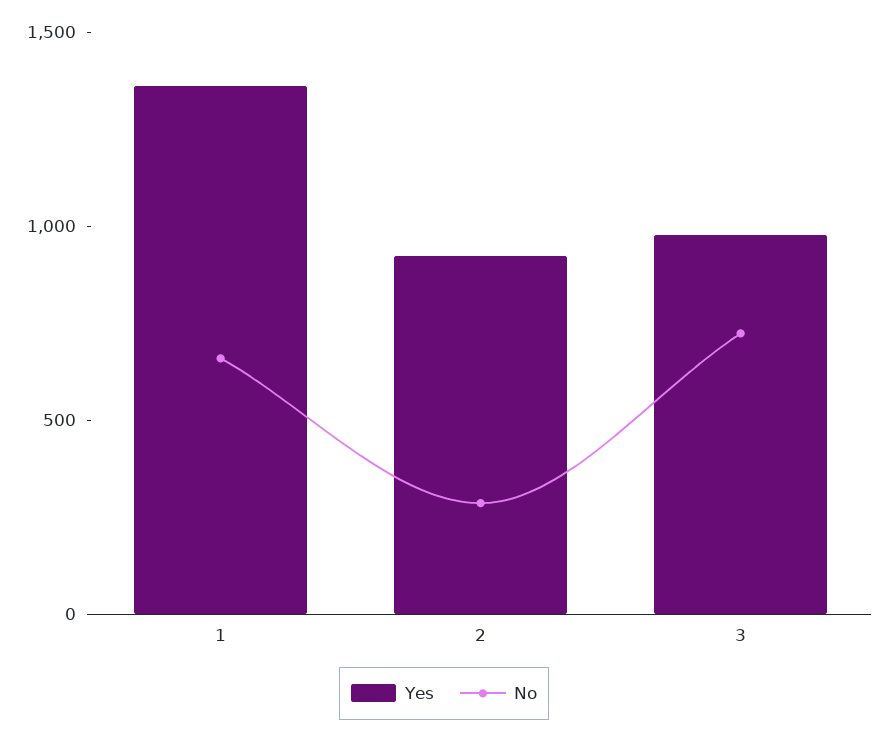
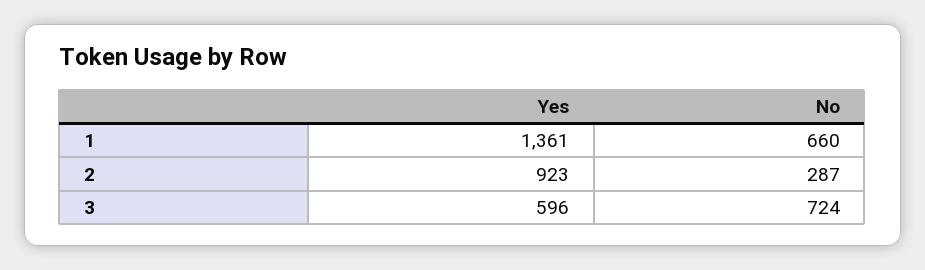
Yes, 3: 1000 -> 596

